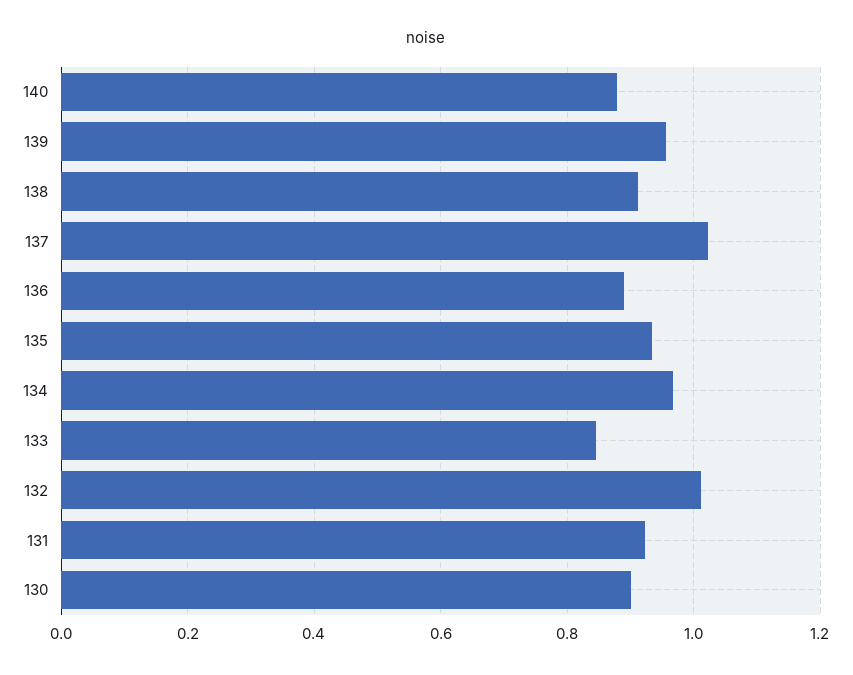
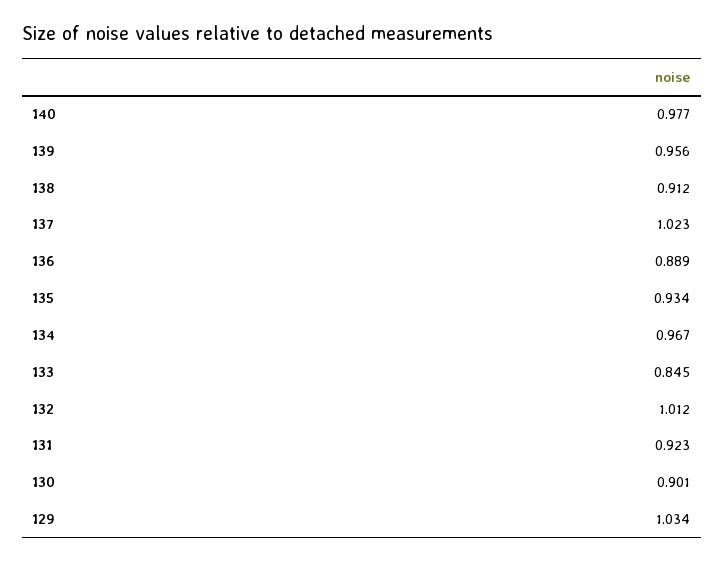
140: 0.88 -> 0.977
129: none -> 1.034

